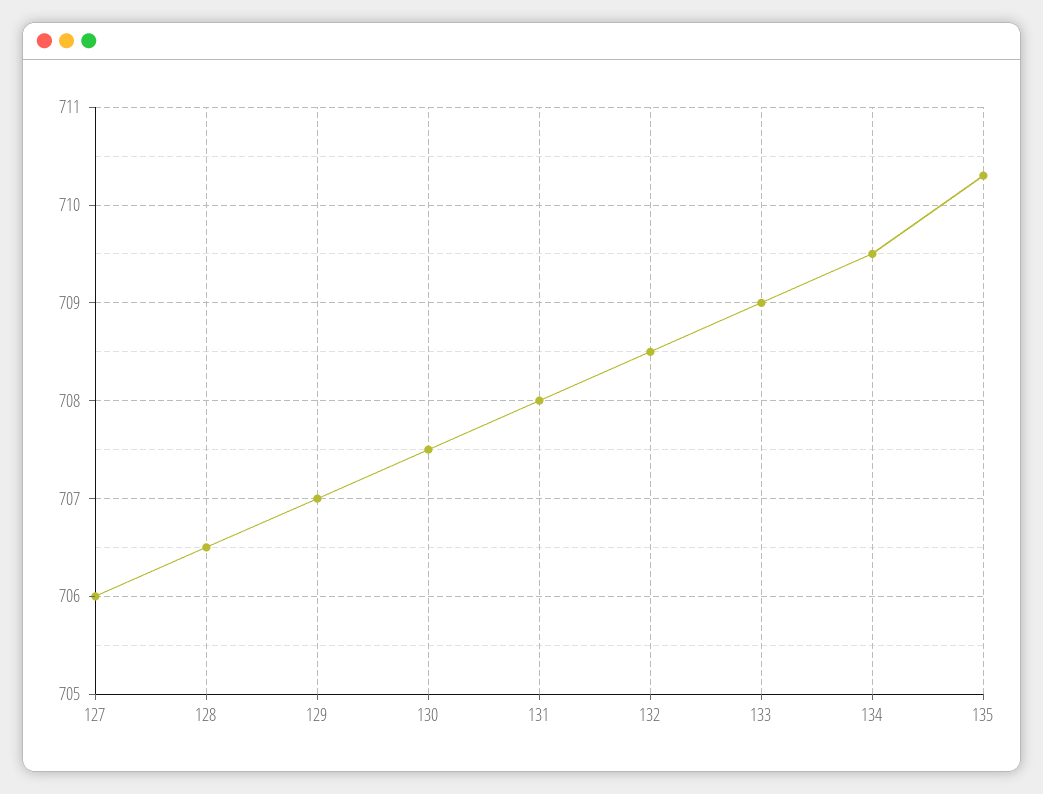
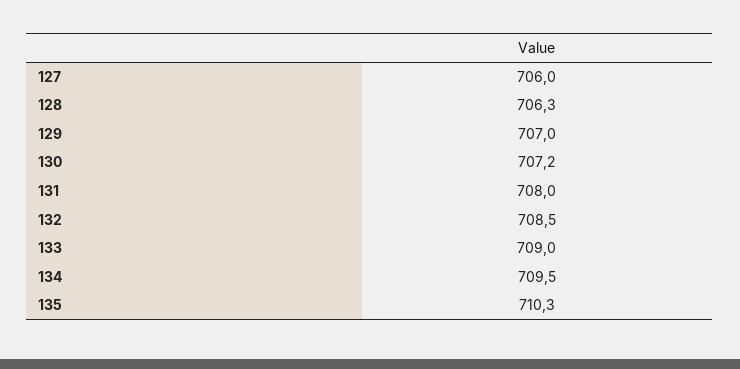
128: 706.5 -> 706.3
130: 707.5 -> 707.2

